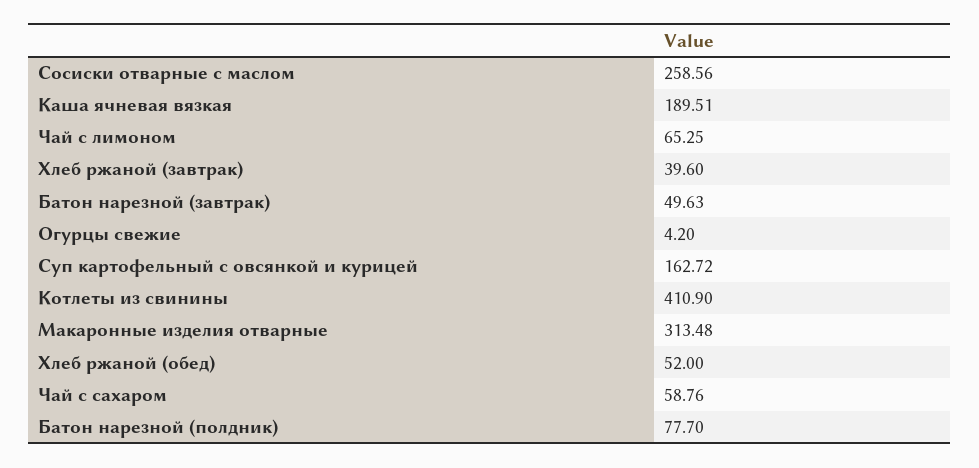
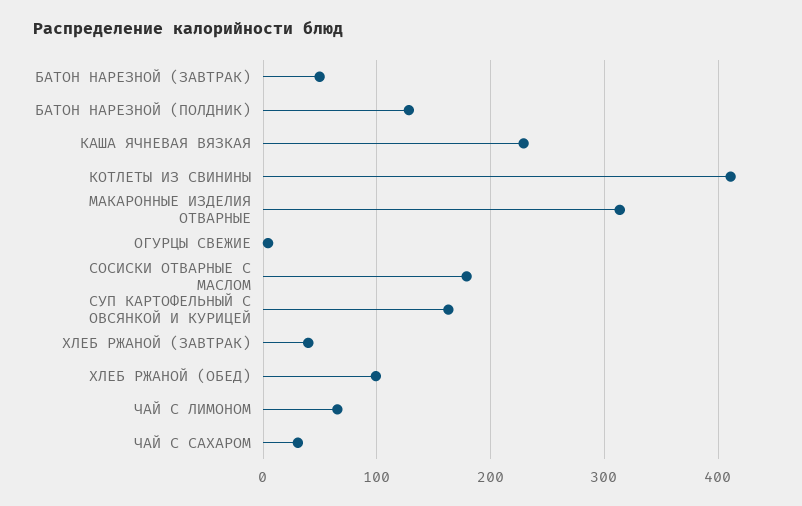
Сосиски отварные с маслом: 258.56 -> 180
Каша ячневая вязкая: 189.51 -> 230
Хлеб ржаной (обед): 52 -> 100
Чай с сахаром: 58.76 -> 30
Батон нарезной (полдник): 77.7 -> 130

